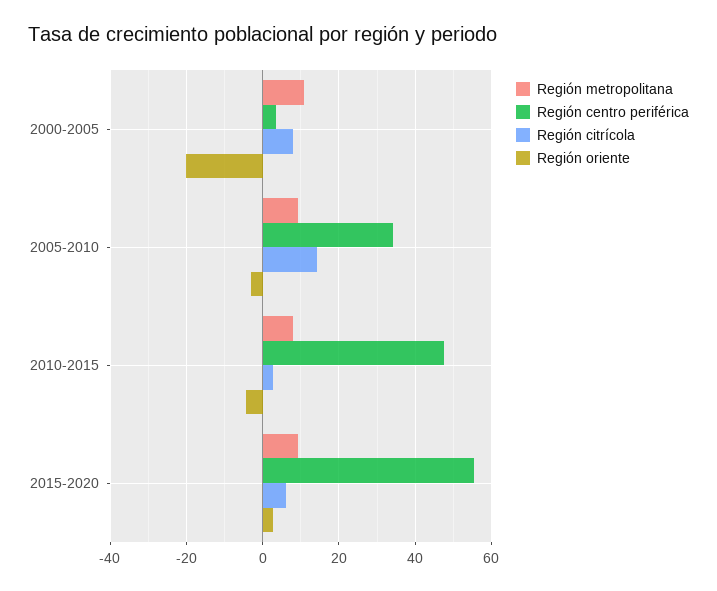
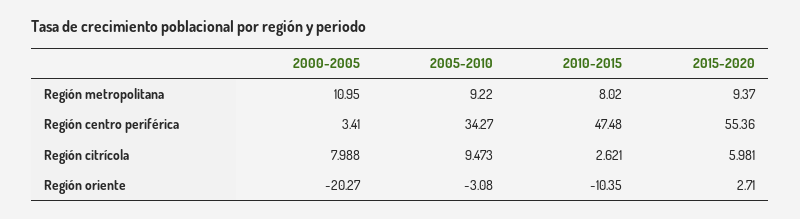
Región citrícola, 2005-2010: 14 -> 9.473
Región oriente, 2010-2015: -4 -> -10.35

